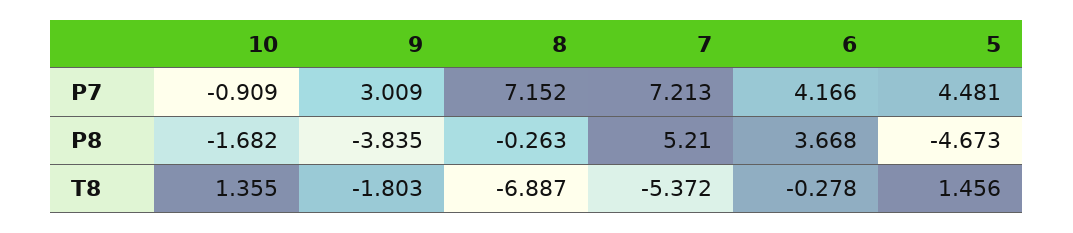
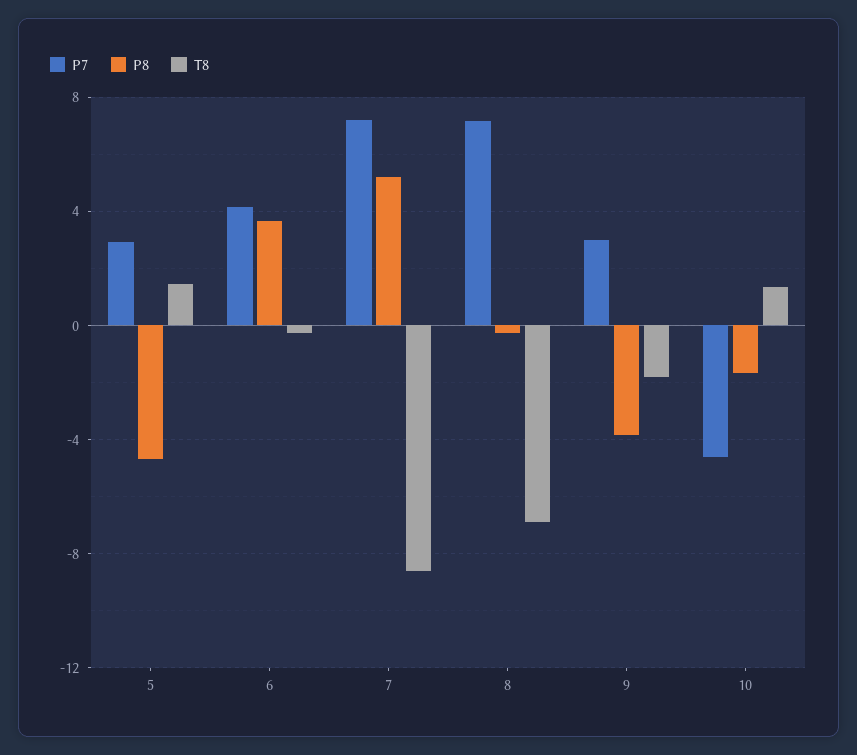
P7, 10: -0.909 -> -4.5
P7, 5: 4.481 -> 3
T8, 7: -5.372 -> -8.5

